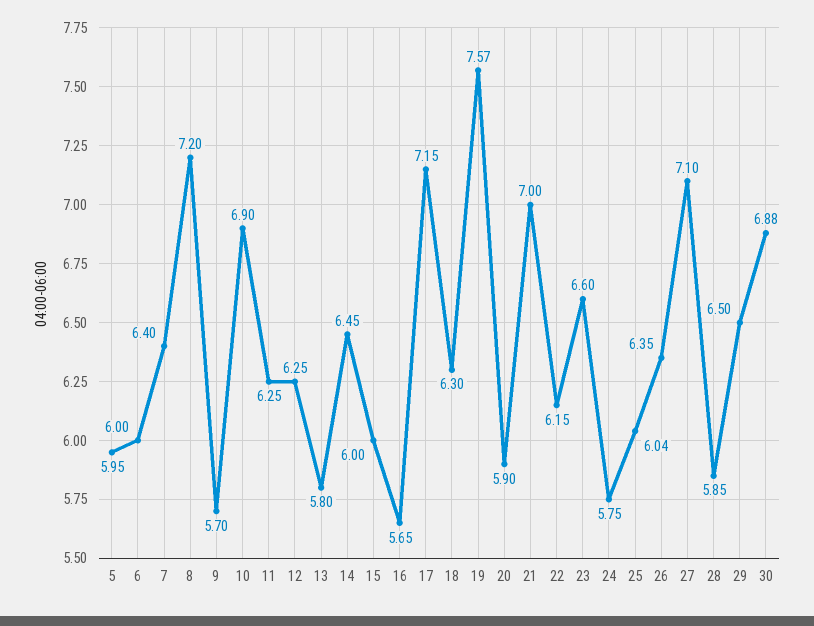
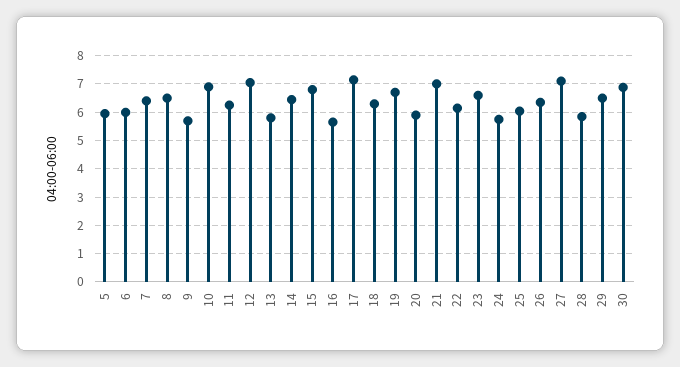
8: 7.2 -> 6.5
12: 6.25 -> 7
15: 6 -> 6.75
19: 7.57 -> 6.75

